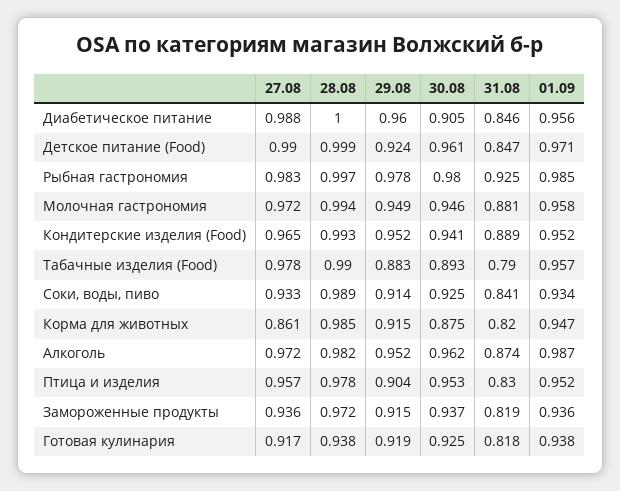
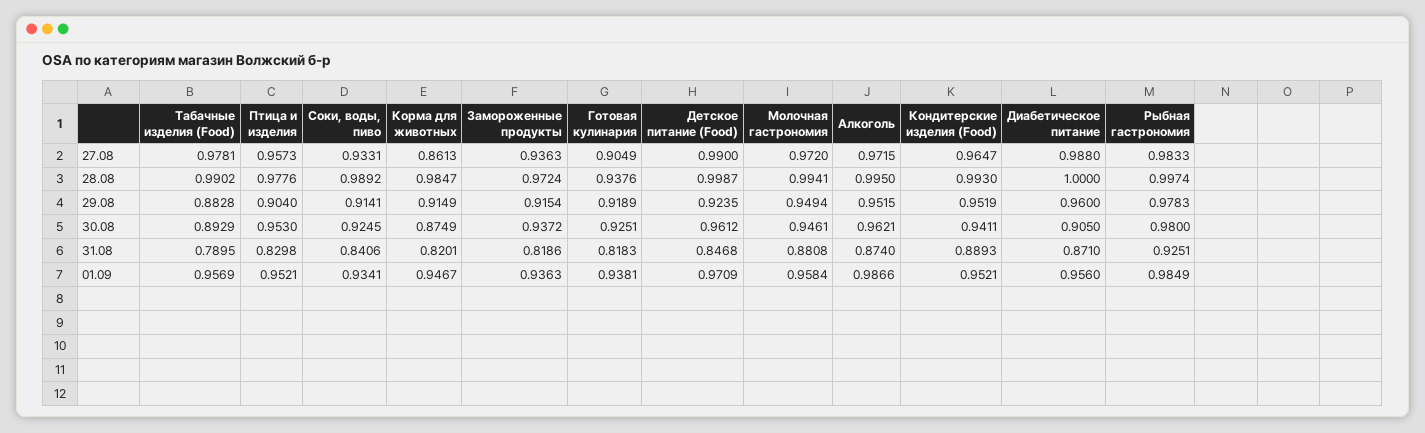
31.08, Диабетическое питание: 0.846 -> 0.871
28.08, Алкоголь: 0.982 -> 0.995
27.08, Готовая кулинария: 0.917 -> 0.9049

